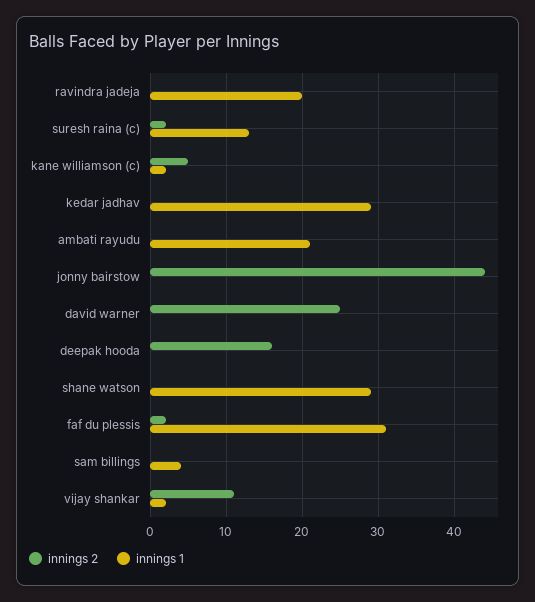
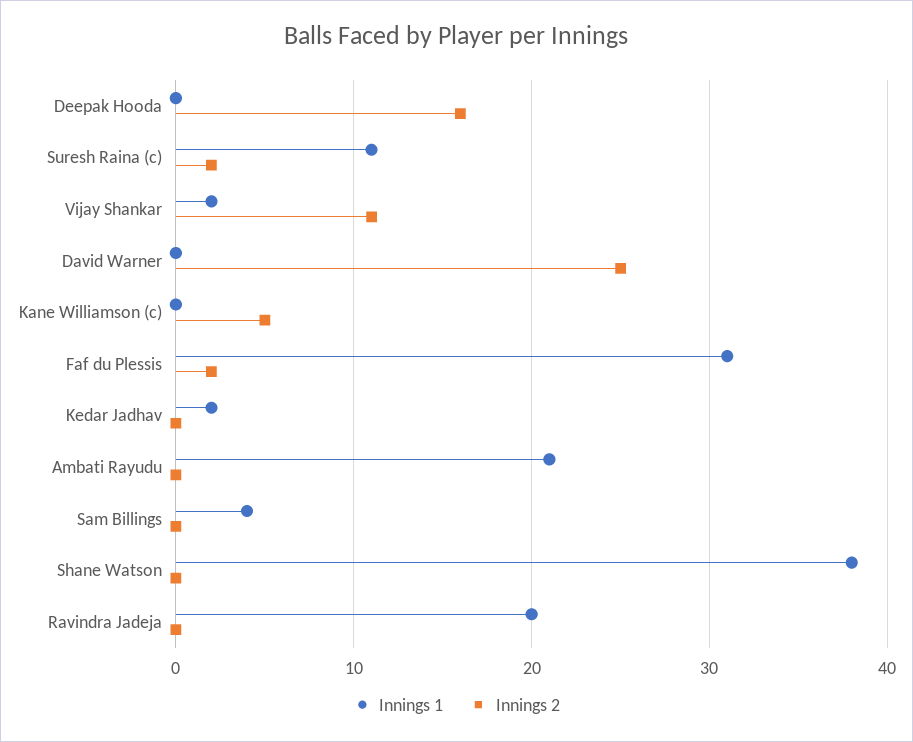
innings 1, suresh raina (c): 13 -> 11
innings 1, kane williamson (c): 2 -> 0
innings 1, kedar jadhav: 29 -> 2
innings 2, jonny bairstow: 44 -> none
innings 1, jonny bairstow: 0 -> none
innings 1, shane watson: 29 -> 38

